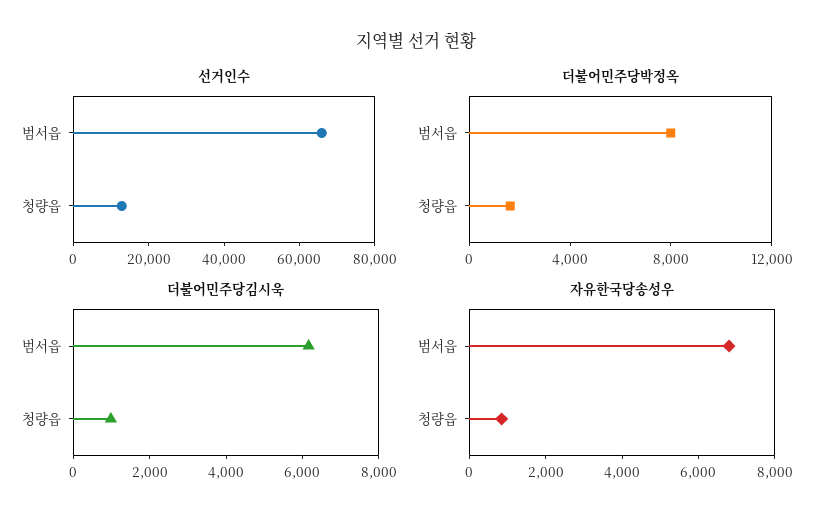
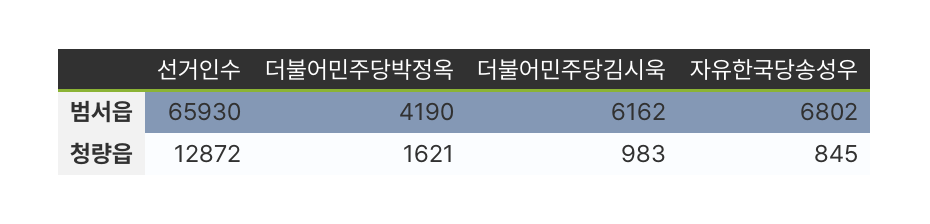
더불어민주당박정옥, 범서읍: 8000 -> 4190

